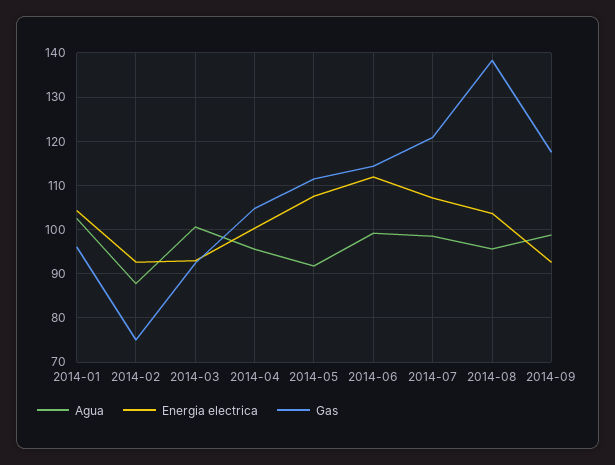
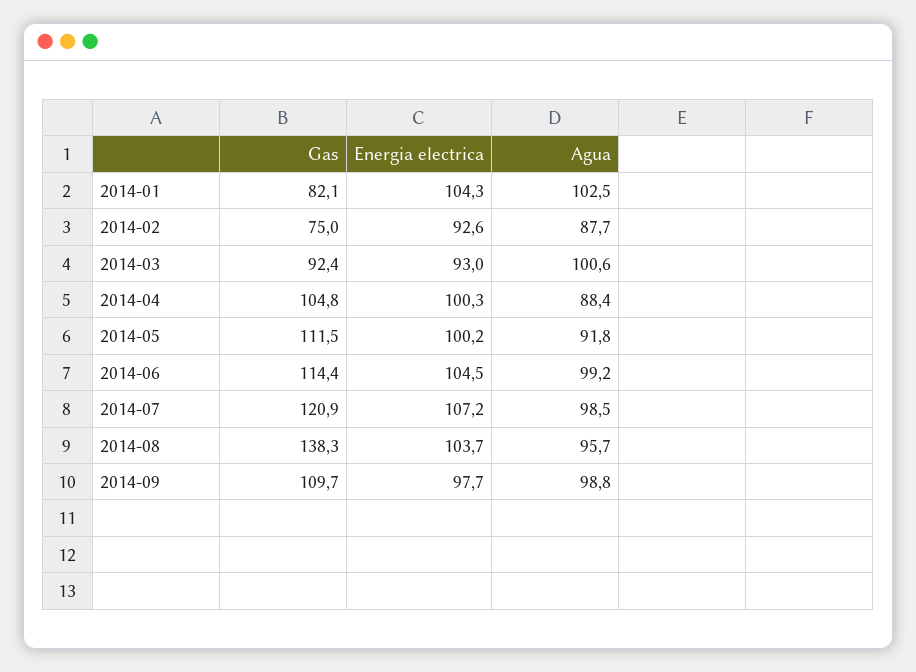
Gas, 2014-01: 96 -> 82.1
Agua, 2014-04: 96 -> 88.4
Energia electrica, 2014-05: 108 -> 100.2
Energia electrica, 2014-06: 112 -> 104.5
Energia electrica, 2014-09: 92 -> 97.7
Gas, 2014-09: 118 -> 109.7

